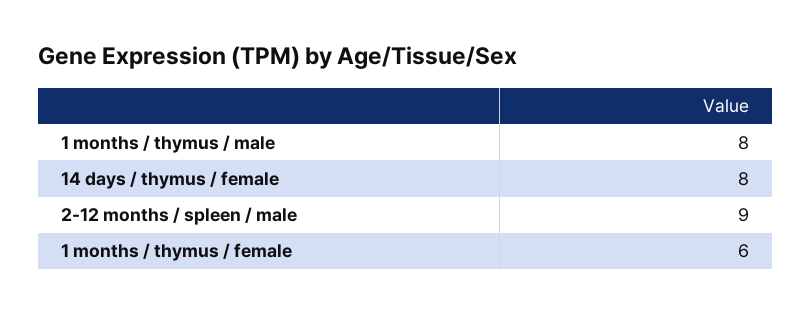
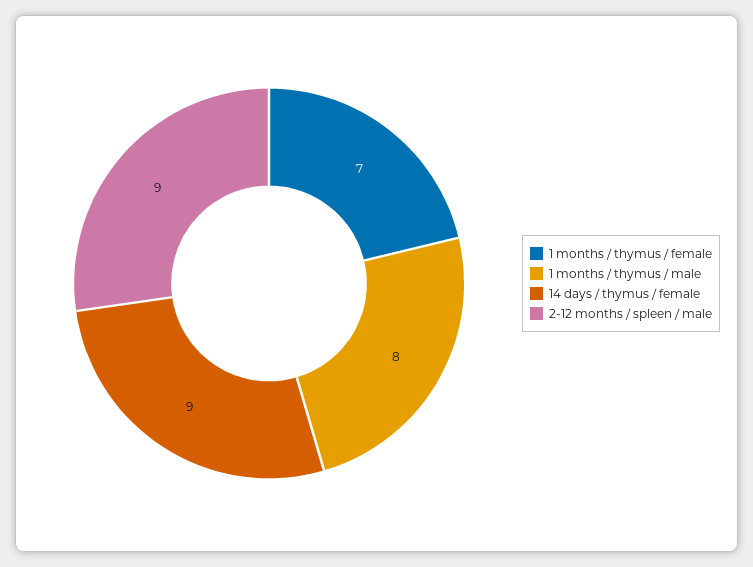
14 days / thymus / female: 8 -> 9
1 months / thymus / female: 6 -> 7

